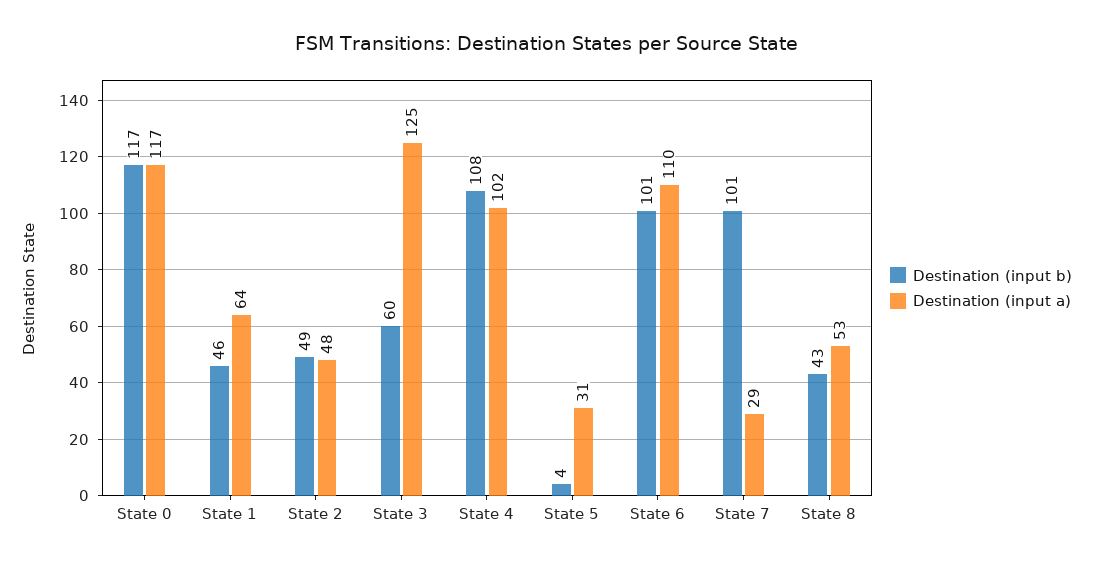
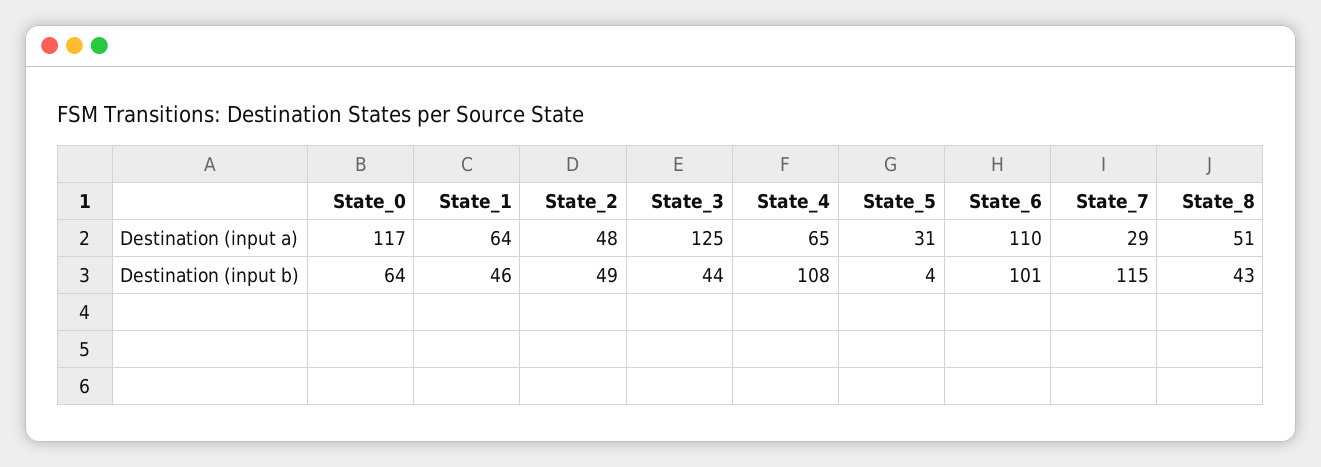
Destination (input b), State 0: 117 -> 64
Destination (input b), State 3: 60 -> 44
Destination (input a), State 4: 102 -> 65
Destination (input b), State 7: 101 -> 115
Destination (input a), State 8: 53 -> 51

